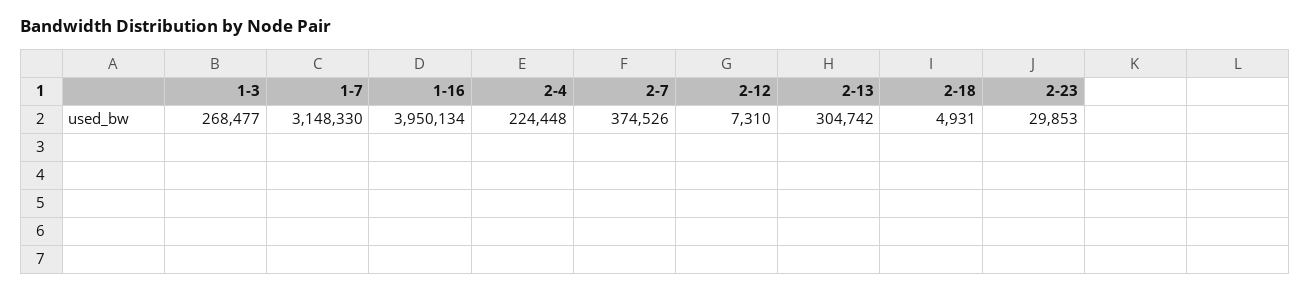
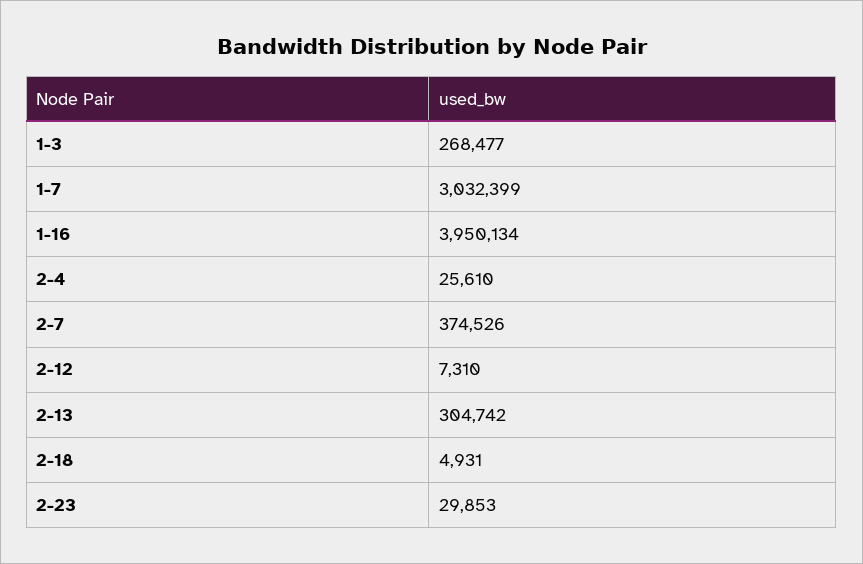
1-7: 3148330 -> 3032399
2-4: 224448 -> 25610

